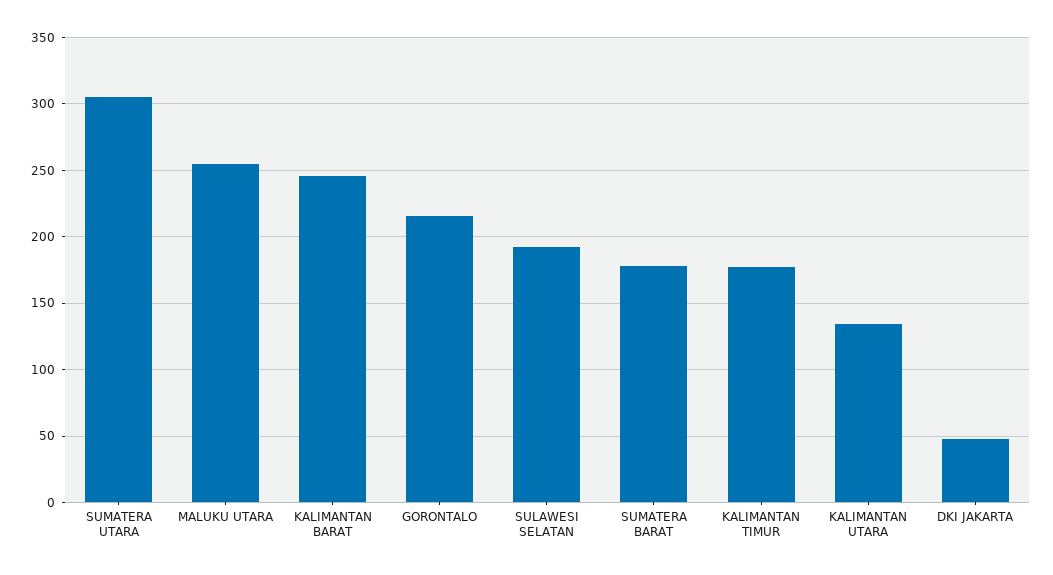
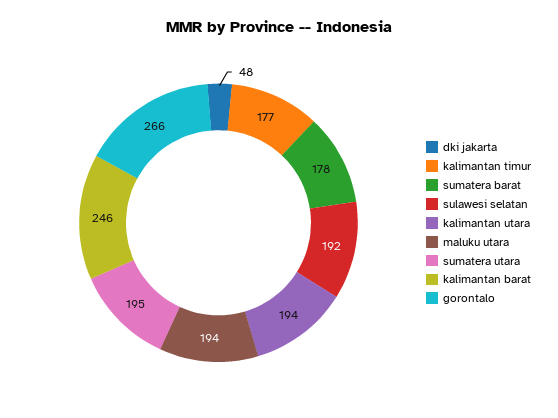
SUMATERA UTARA: 305 -> 195
MALUKU UTARA: 255 -> 194
GORONTALO: 215 -> 266
KALIMANTAN UTARA: 135 -> 194

